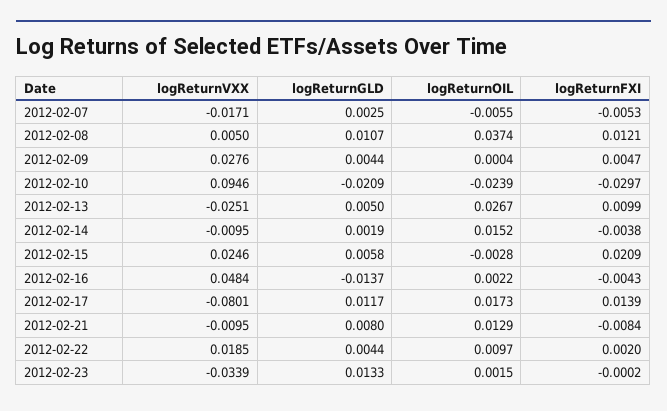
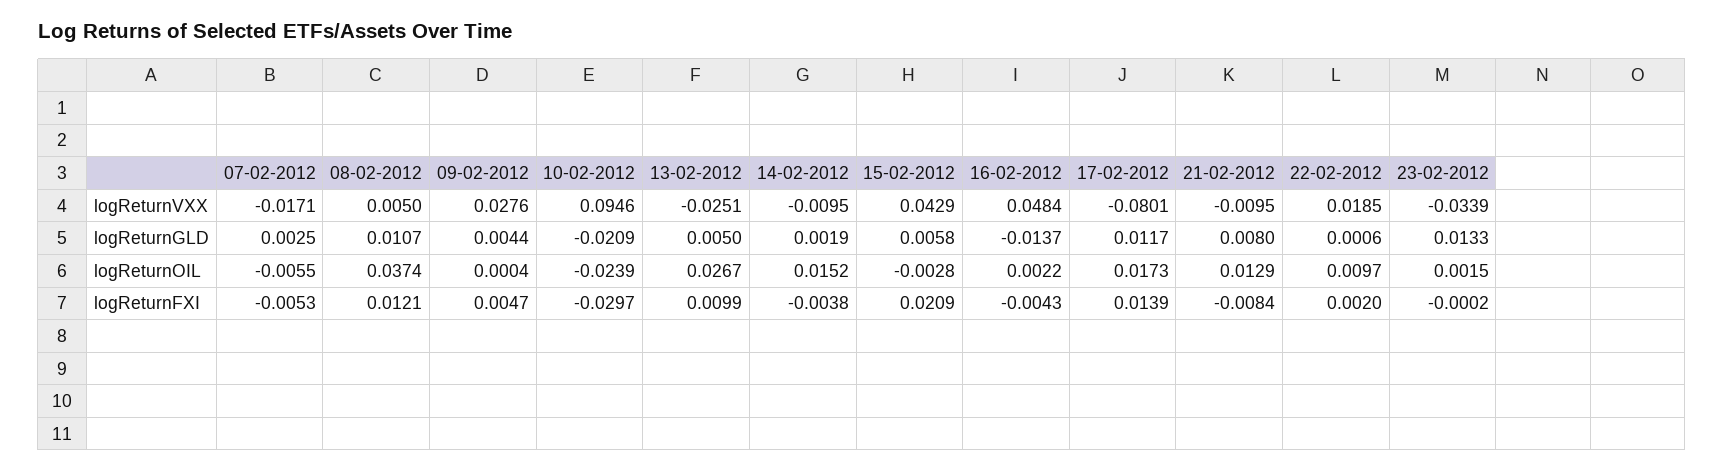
logReturnVXX, 2012-02-15: 0.0246 -> 0.0429
logReturnGLD, 2012-02-22: 0.0044 -> 0.0006

